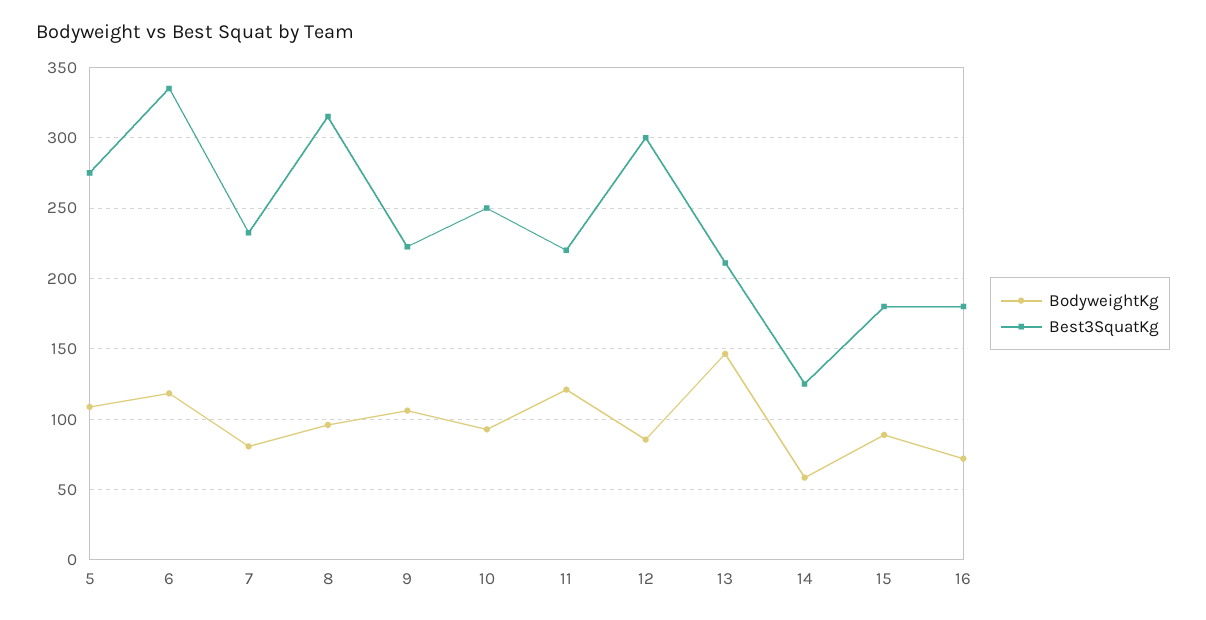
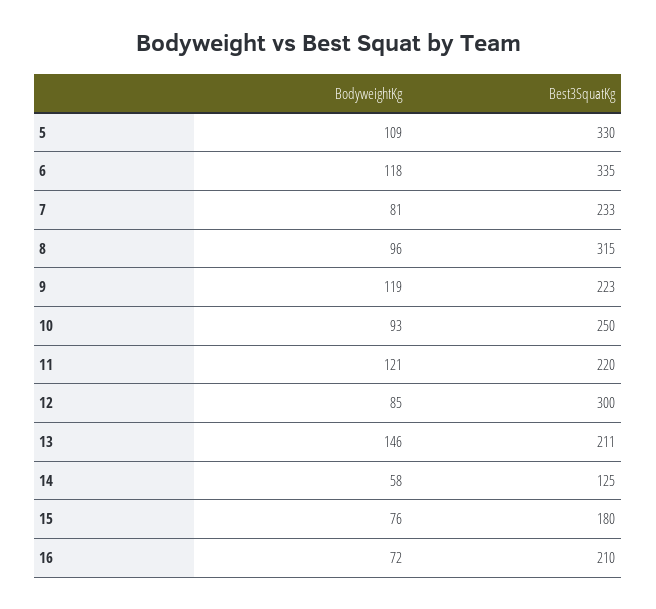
Best3SquatKg, 5: 275 -> 330
BodyweightKg, 9: 105 -> 119
BodyweightKg, 15: 90 -> 76
Best3SquatKg, 16: 180 -> 210

